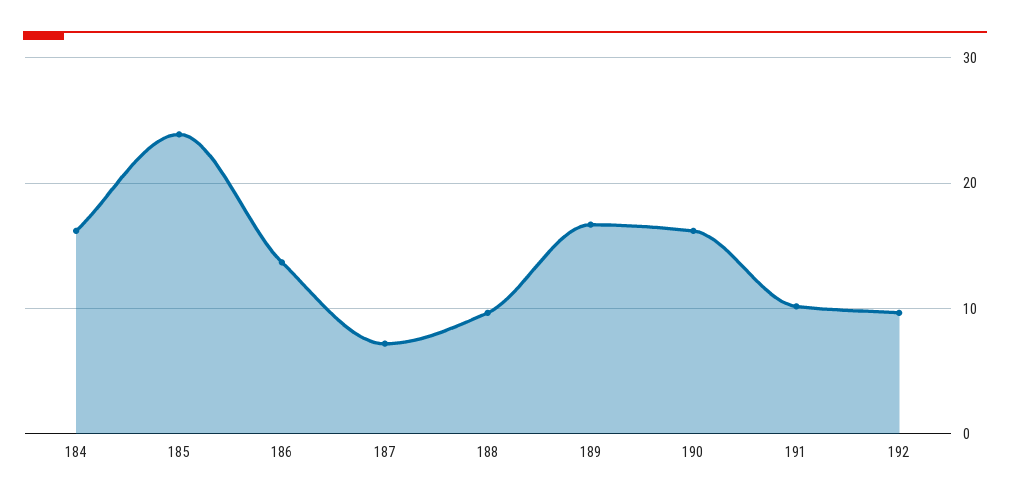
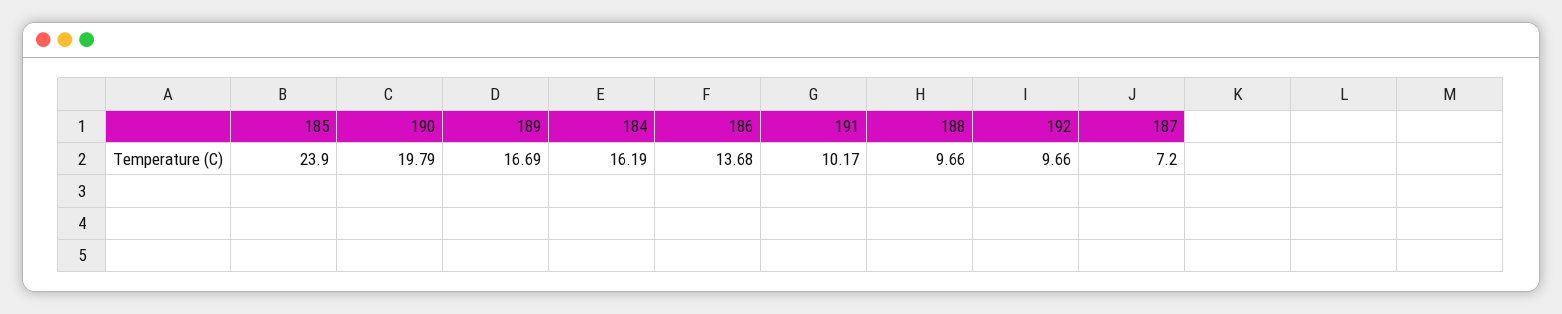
190: 16 -> 19.79

